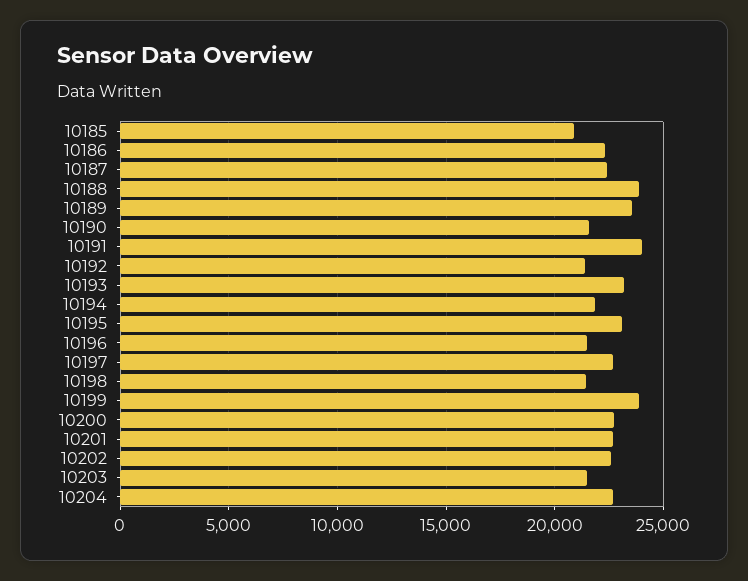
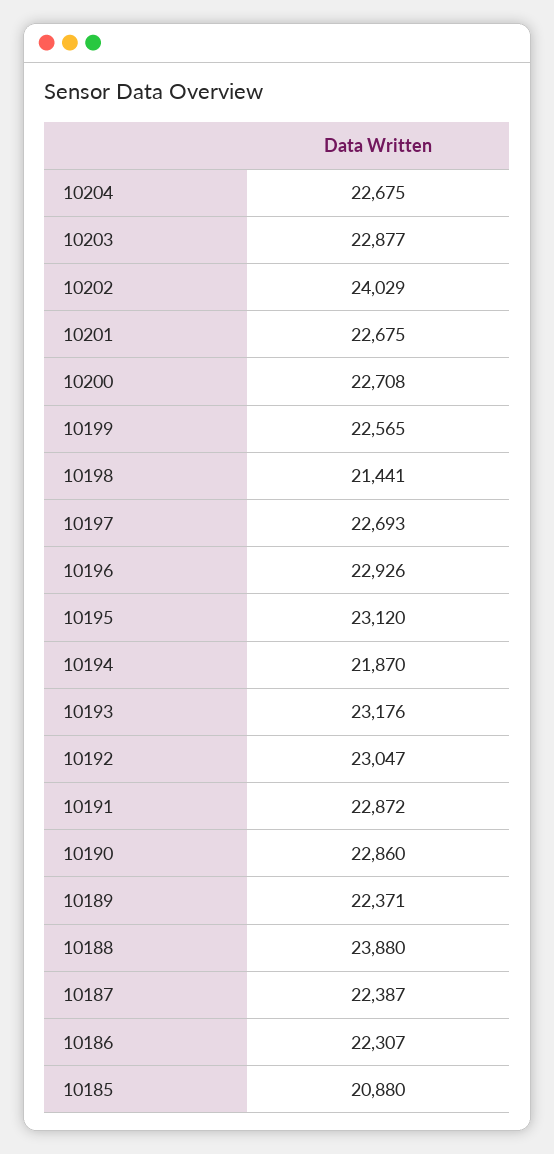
10189: 23500 -> 22371
10190: 21500 -> 22860
10191: 24000 -> 22872
10192: 21500 -> 23047
10196: 21500 -> 22926
10199: 24000 -> 22565
10202: 22500 -> 24029
10203: 21500 -> 22877

